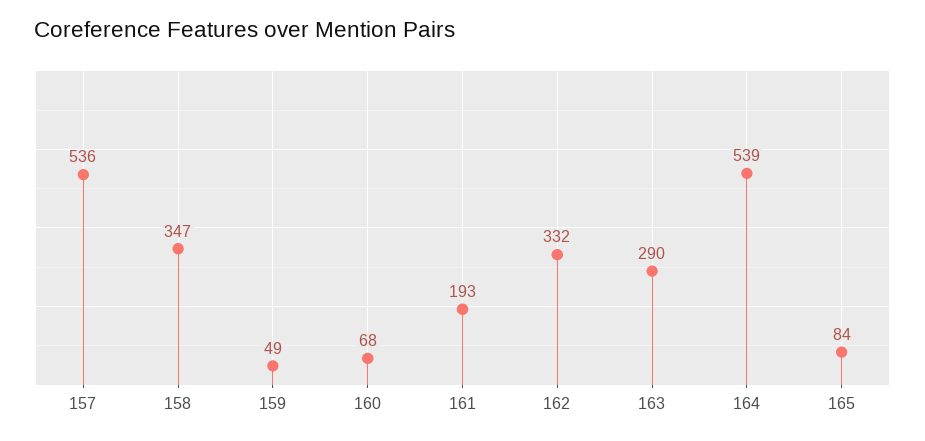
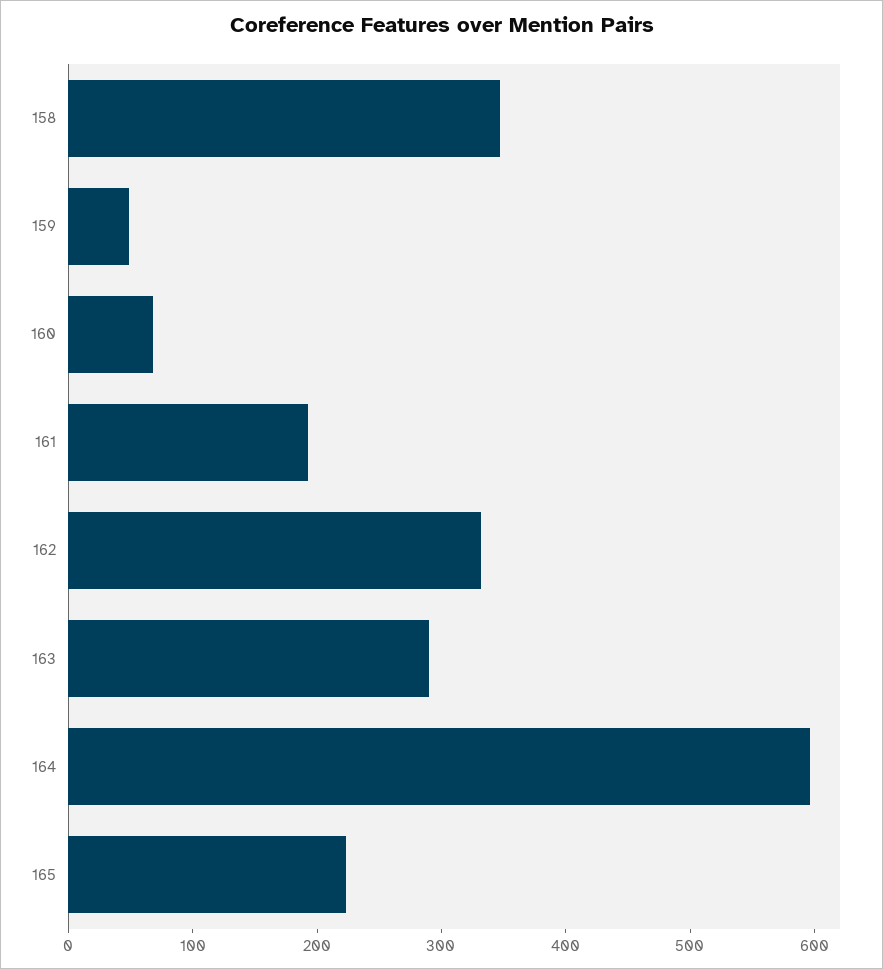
157: 536 -> none
164: 539 -> 600
165: 84 -> 220

